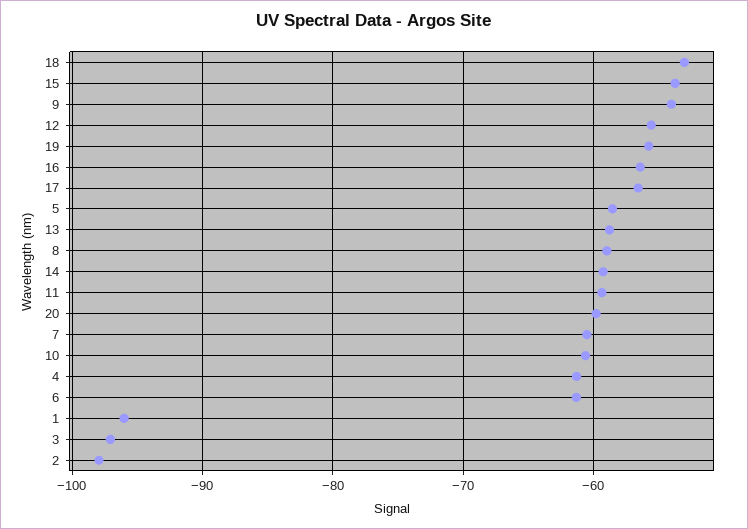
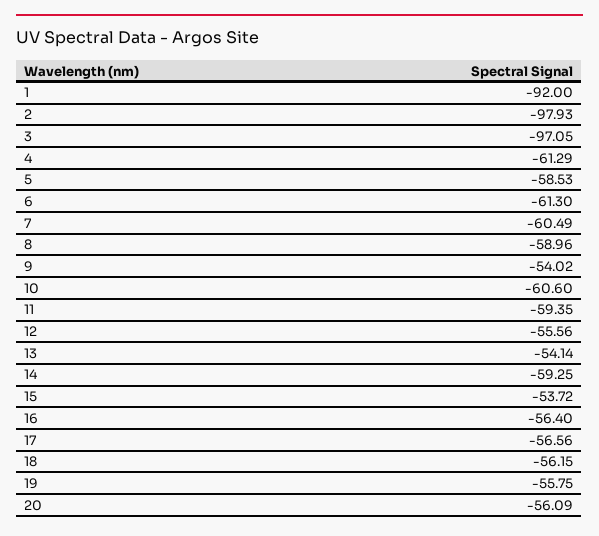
18: -53 -> -56.15
13: -59 -> -54.14
20: -60 -> -56.09
1: -96 -> -92

